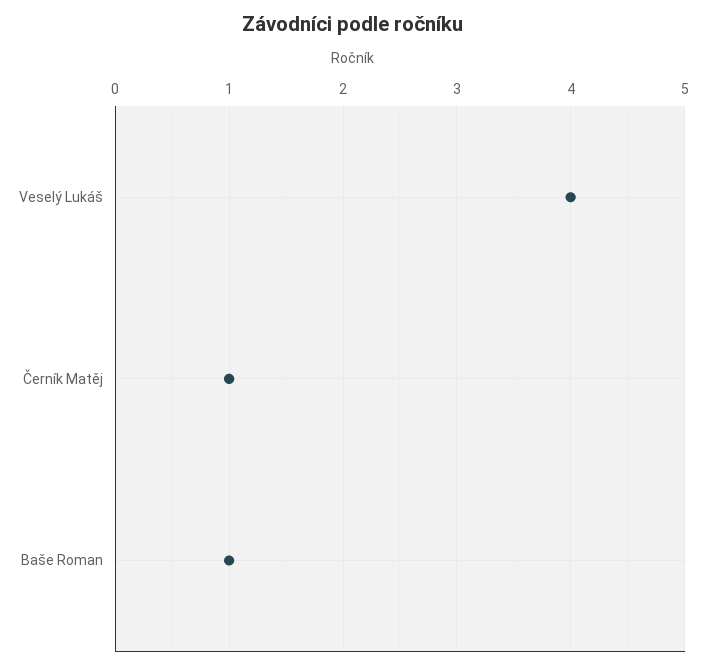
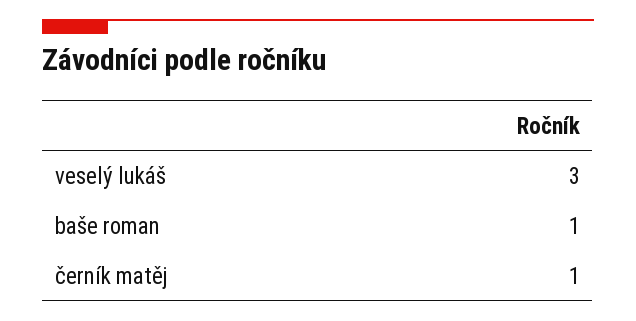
Veselý Lukáš: 4 -> 3

